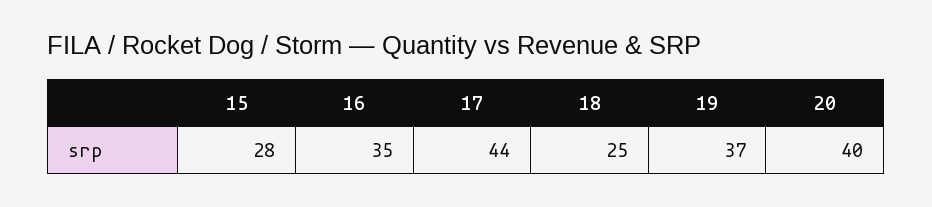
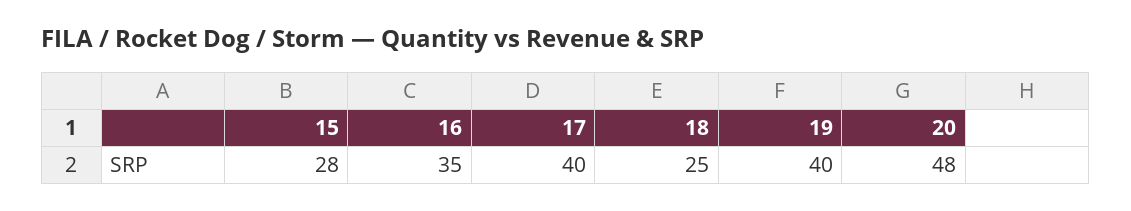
17: 44 -> 40
19: 37 -> 40
20: 40 -> 48

